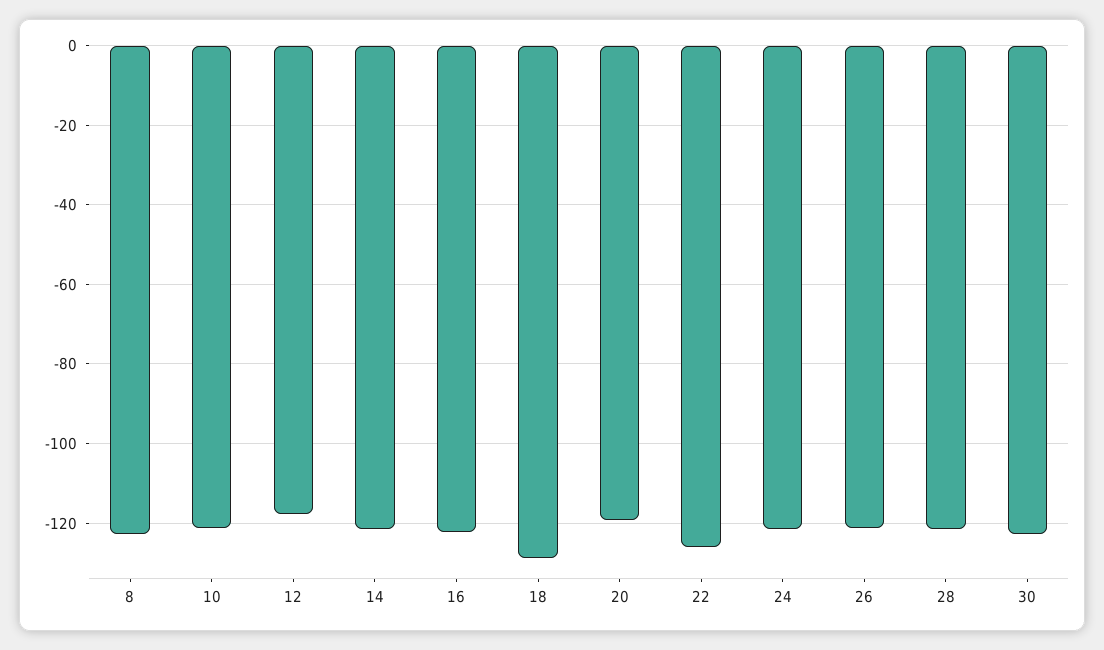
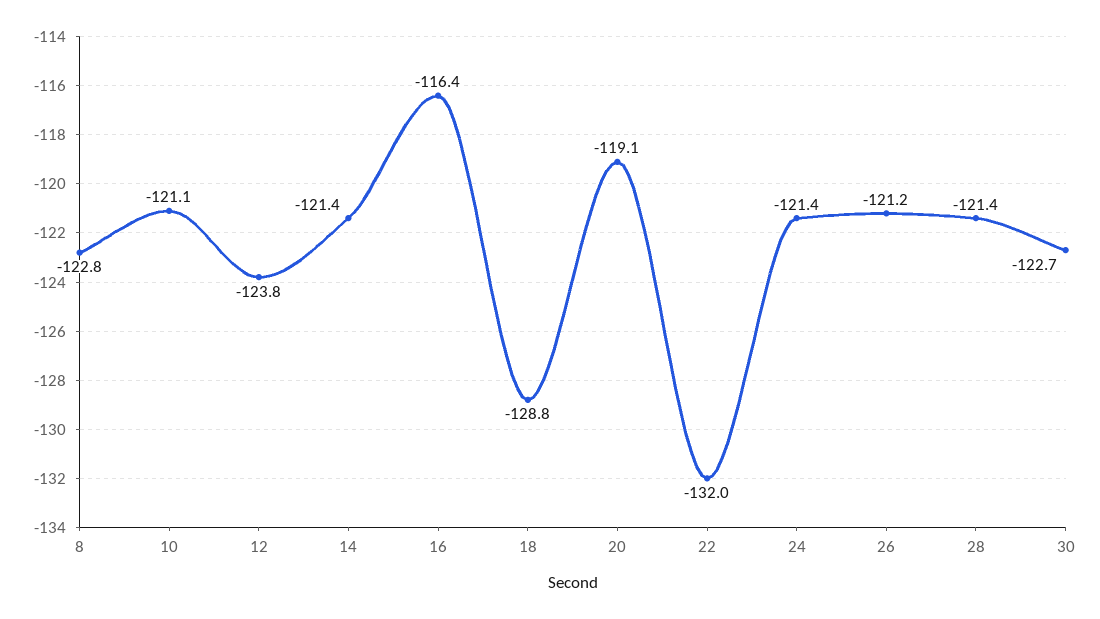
12: -118 -> -123.8
16: -122 -> -116.4
22: -126 -> -132

